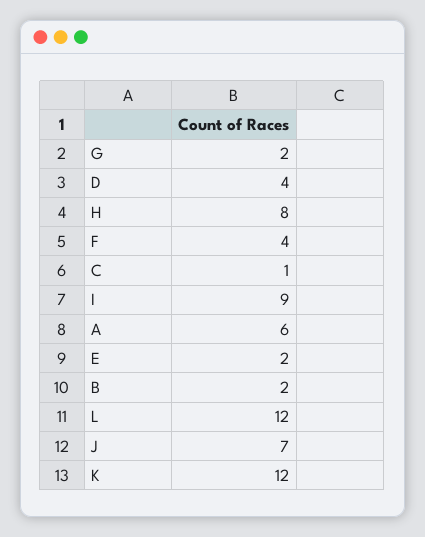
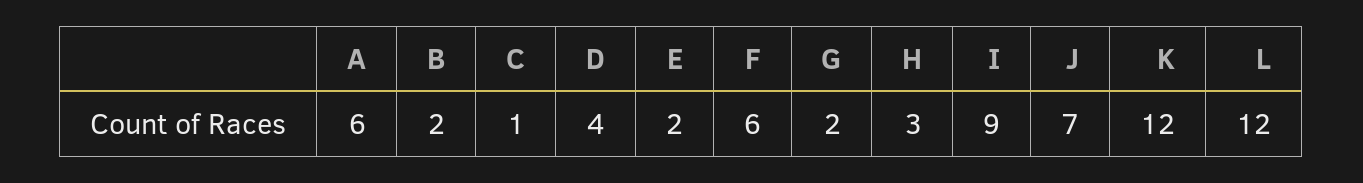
H: 8 -> 3
F: 4 -> 6

